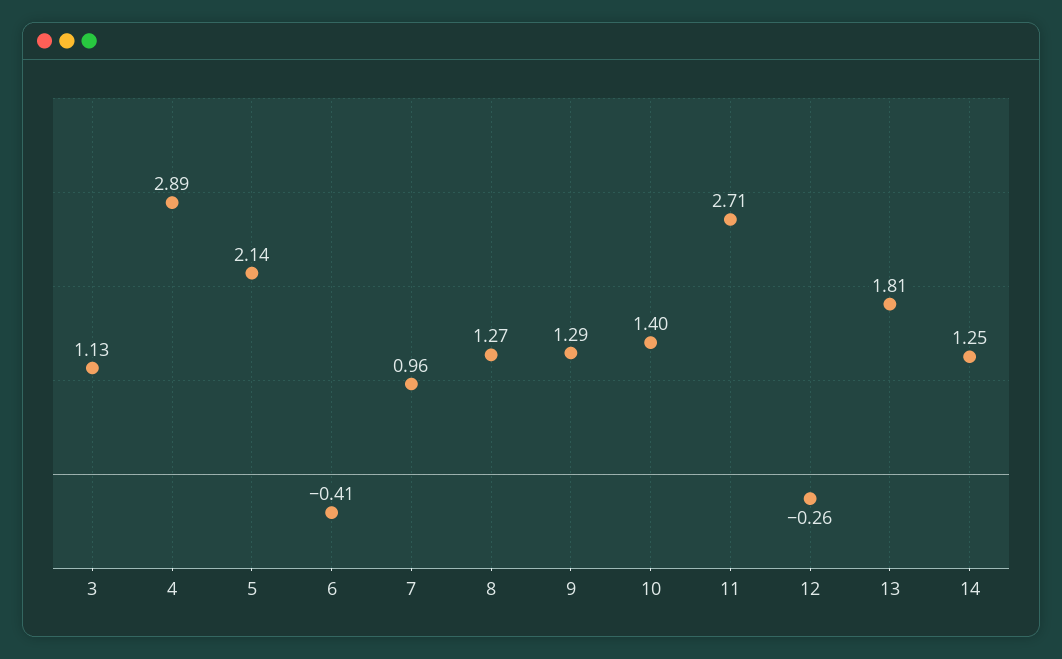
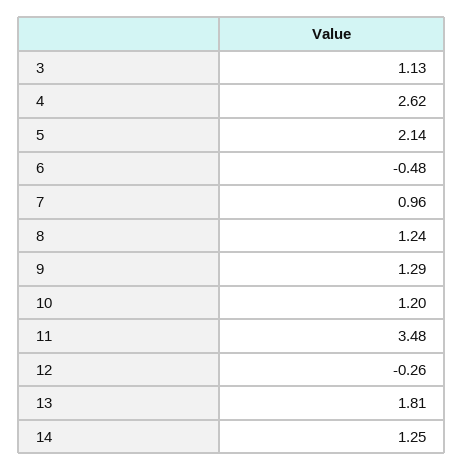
4: 2.89 -> 2.62
6: -0.41 -> -0.48
8: 1.27 -> 1.24
10: 1.4 -> 1.2
11: 2.71 -> 3.48

